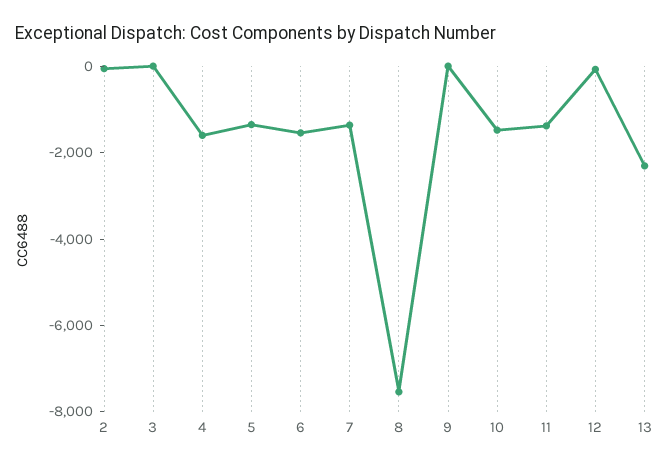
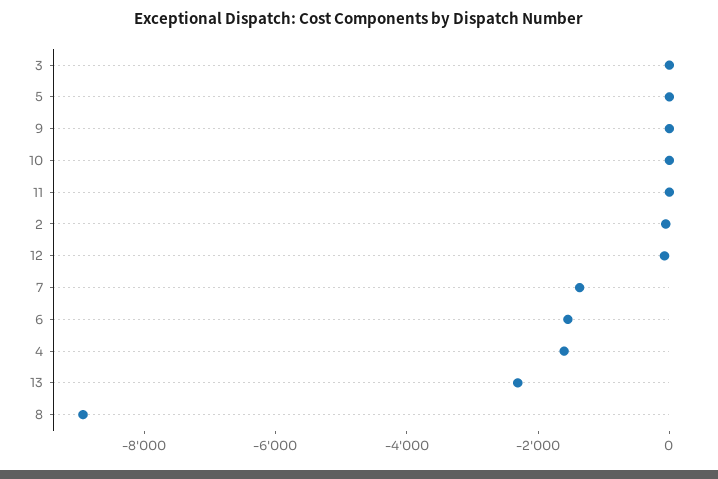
5: -1500 -> 0
8: -7500 -> -9000
10: -1500 -> 0
11: -1500 -> 0

